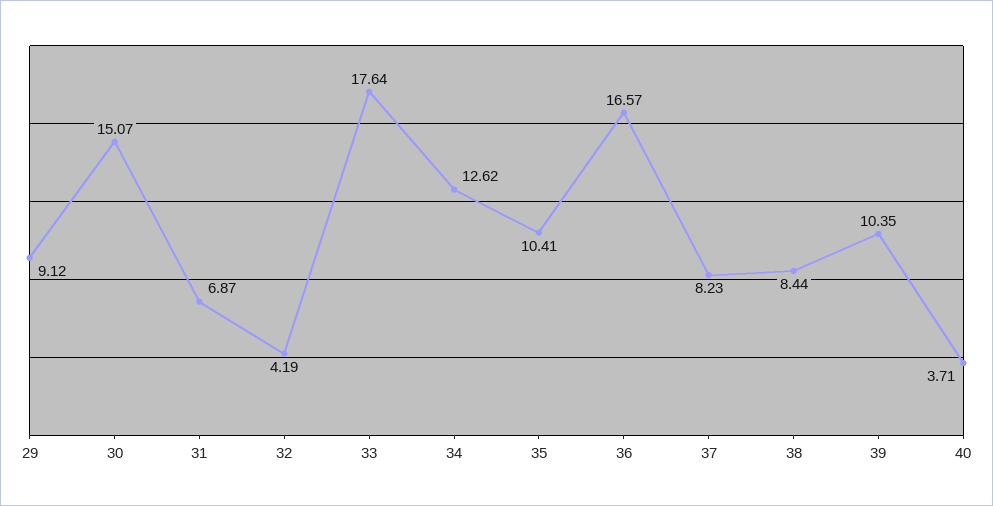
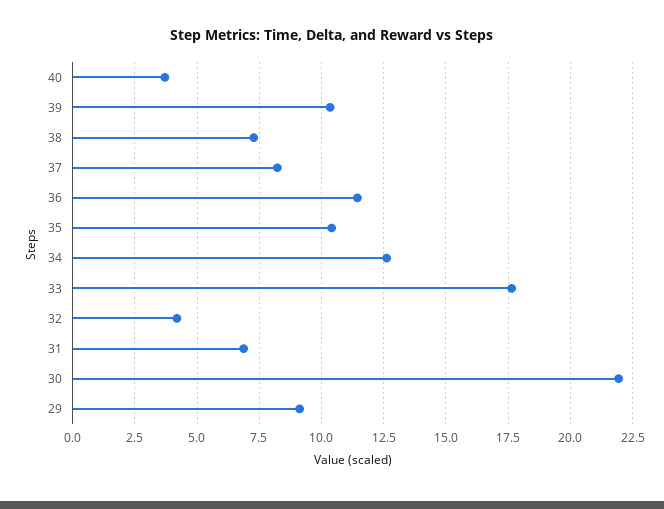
30: 15.07 -> 22
36: 16.57 -> 11.5
38: 8.44 -> 7.25

